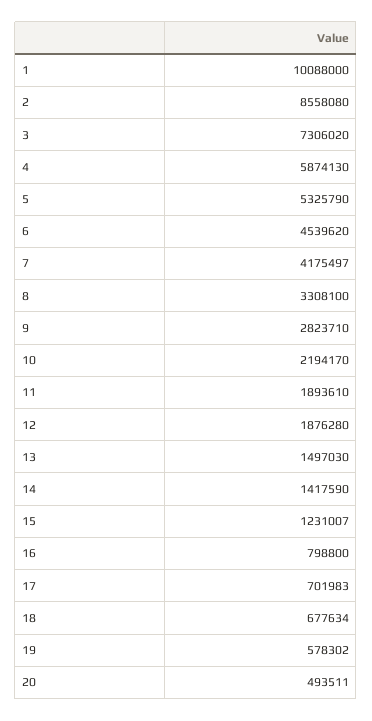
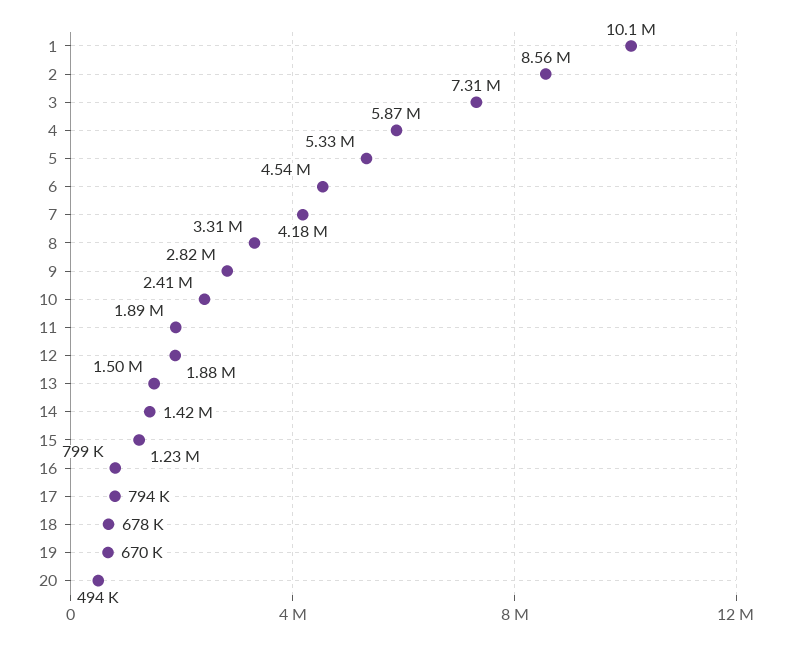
10: 2194170 -> 2410000
17: 701983 -> 794000
19: 578302 -> 670000

